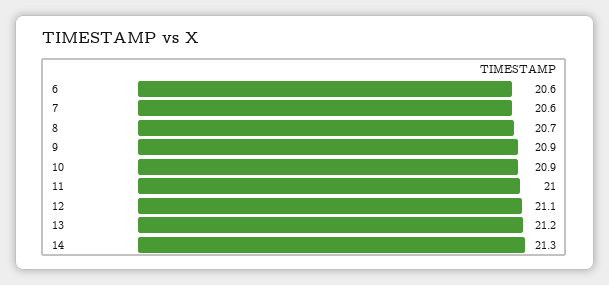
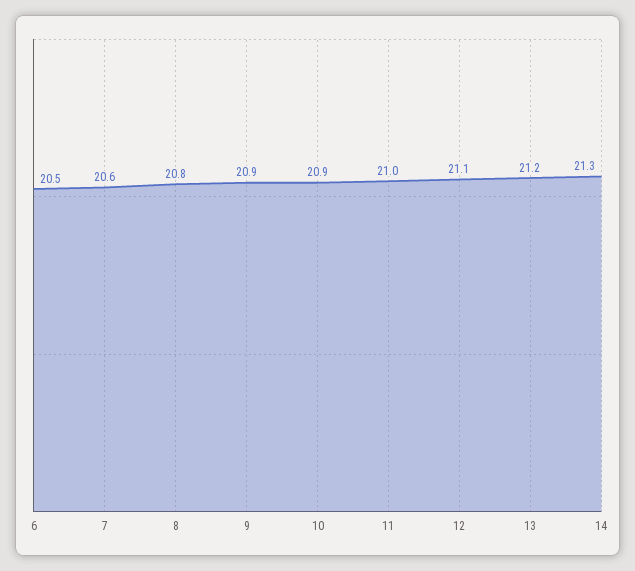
6: 20.6 -> 20.5
8: 20.7 -> 20.8

